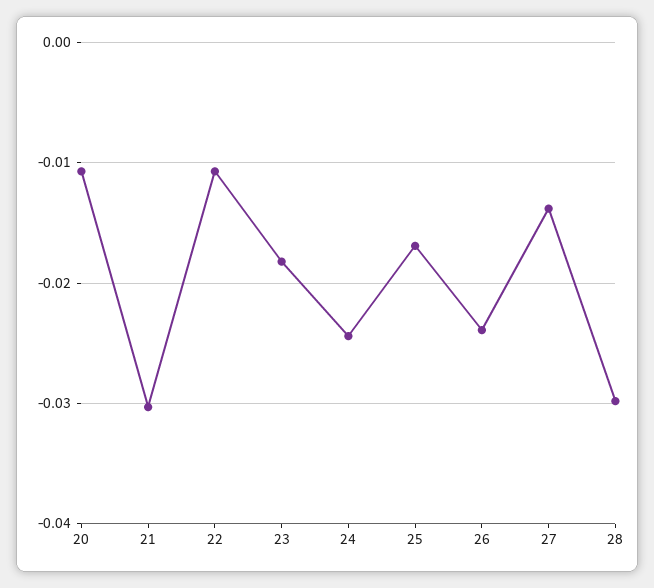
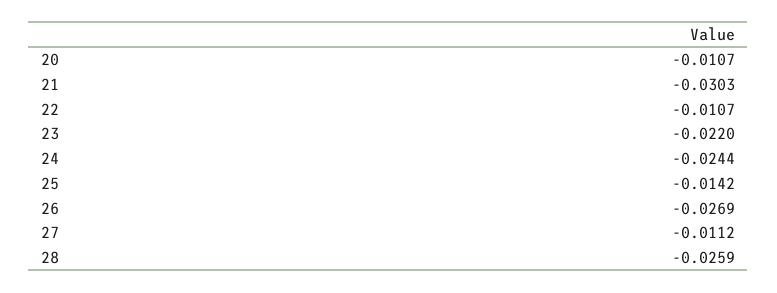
23: -0.018 -> -0.022
25: -0.017 -> -0.0142
26: -0.024 -> -0.0269
27: -0.014 -> -0.0112
28: -0.03 -> -0.0259

